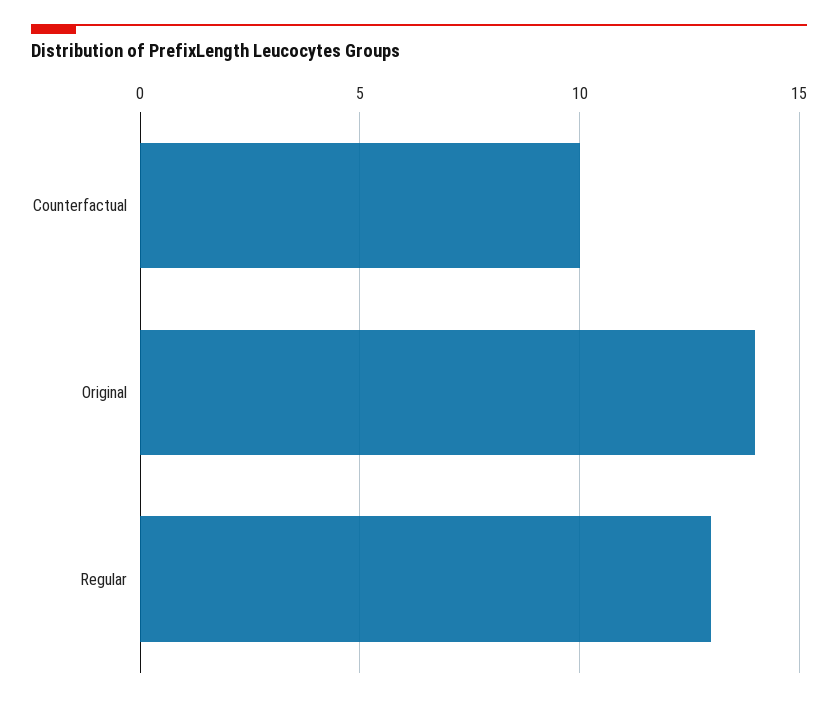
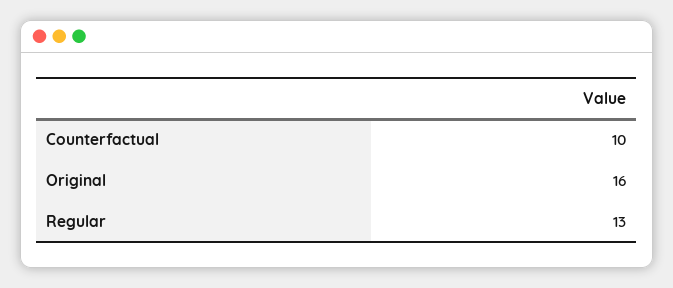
Original: 14 -> 16

